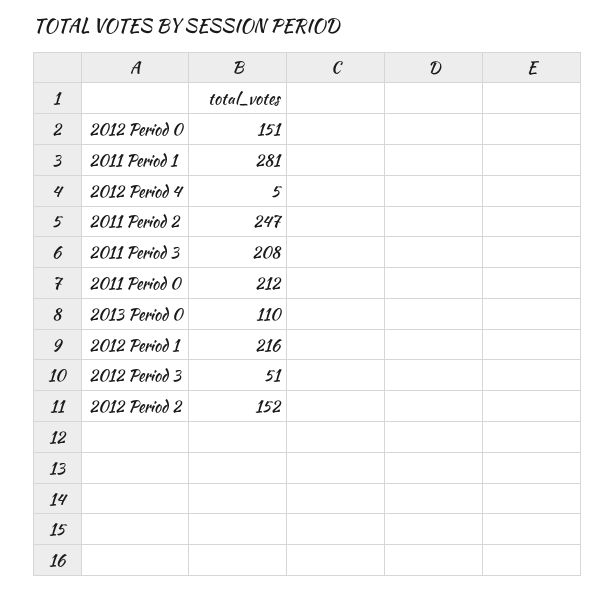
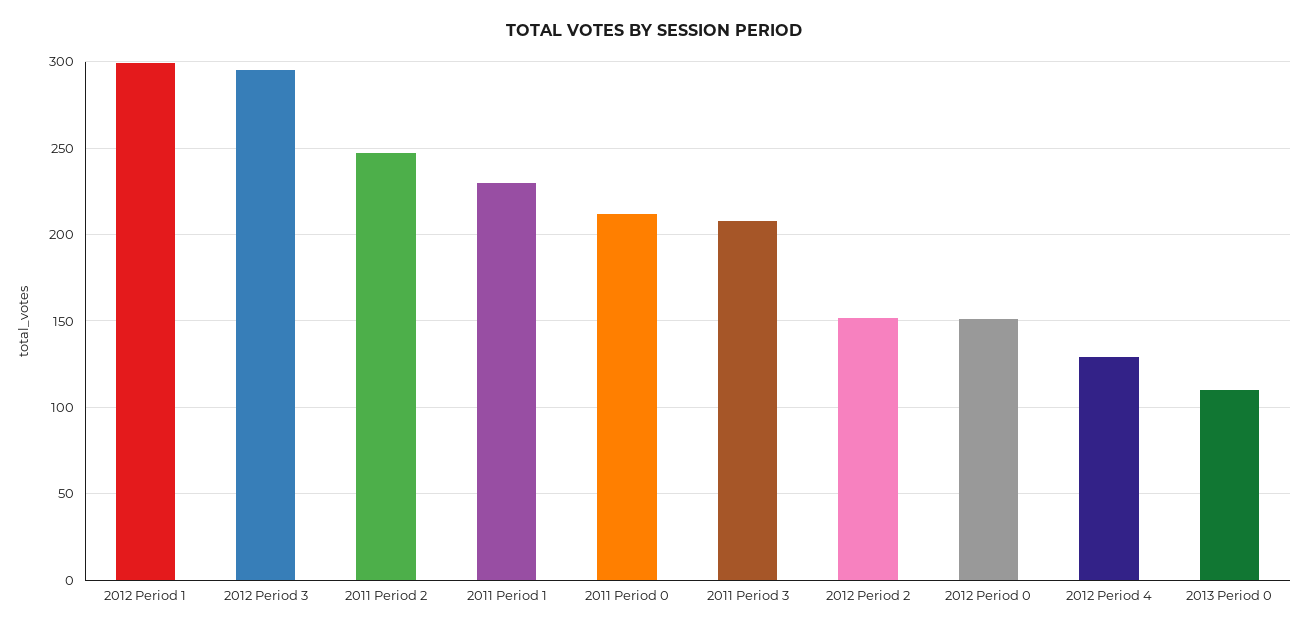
2011 Period 1: 281 -> 230
2012 Period 4: 5 -> 130
2012 Period 1: 216 -> 300
2012 Period 3: 51 -> 295

